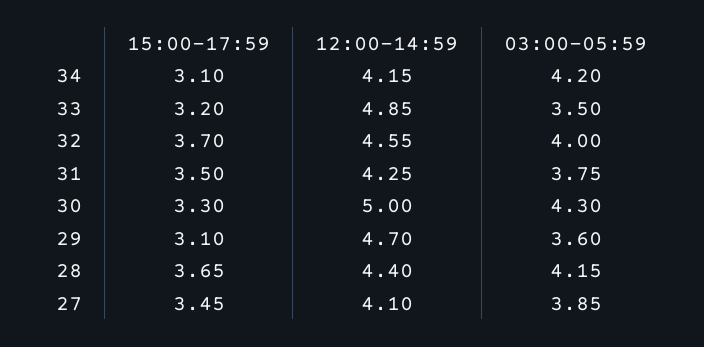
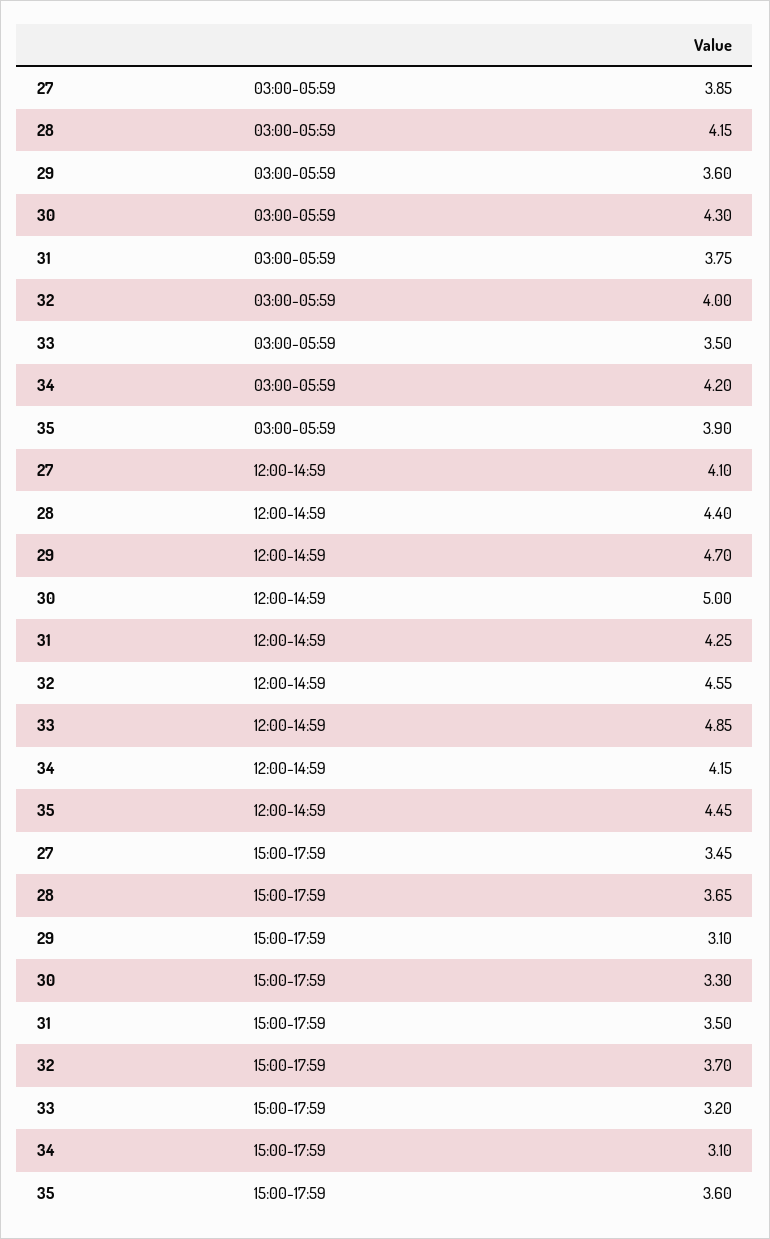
03:00-05:59, 35: none -> 3.9
12:00-14:59, 35: none -> 4.45
15:00-17:59, 35: none -> 3.6

